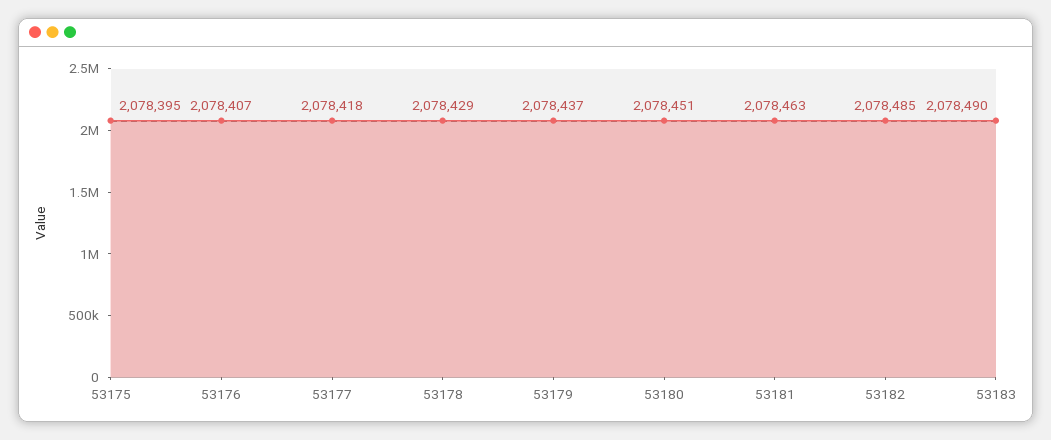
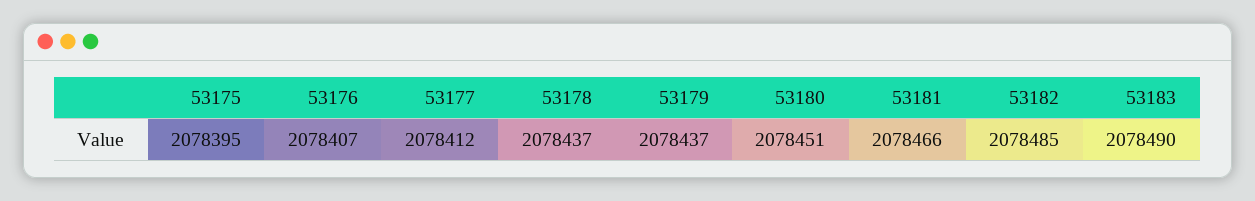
53177: 2078418 -> 2078412
53178: 2078429 -> 2078437
53181: 2078463 -> 2078466

